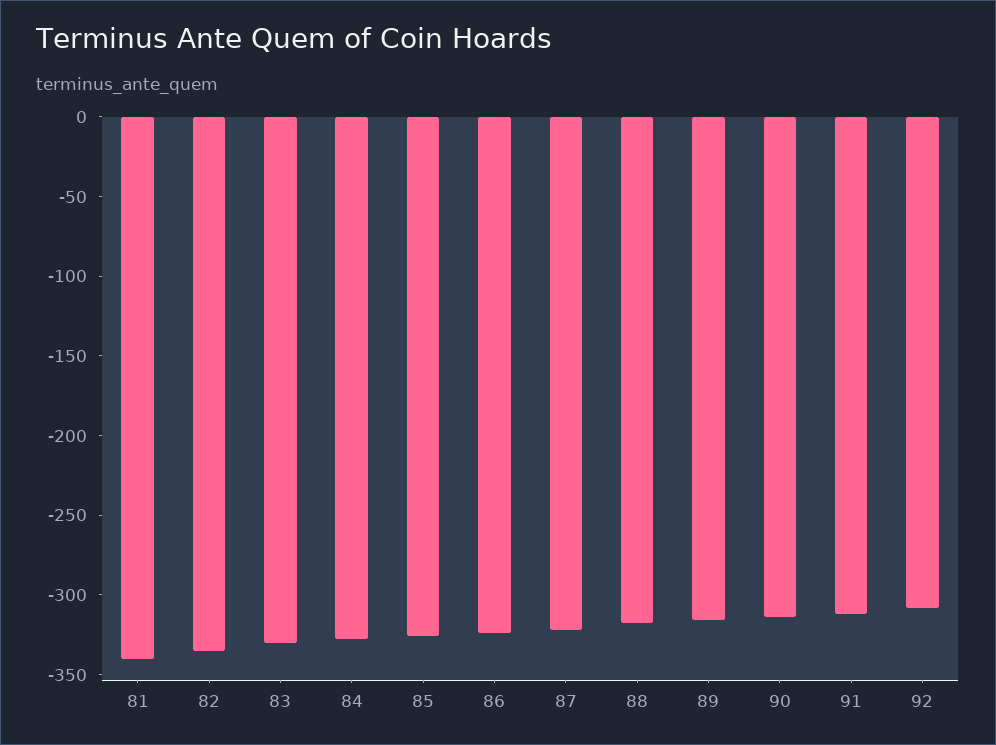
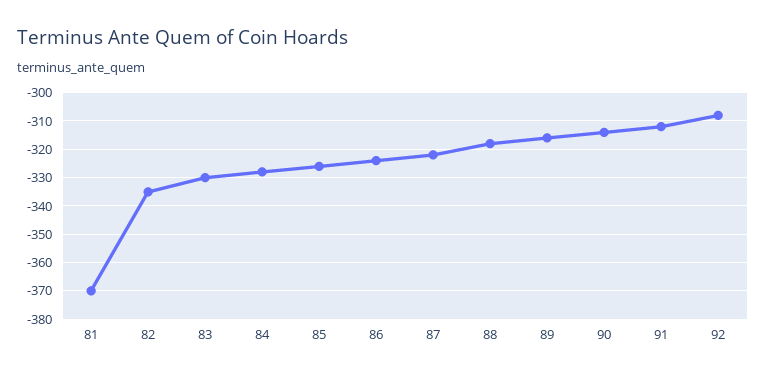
81: -340 -> -370

